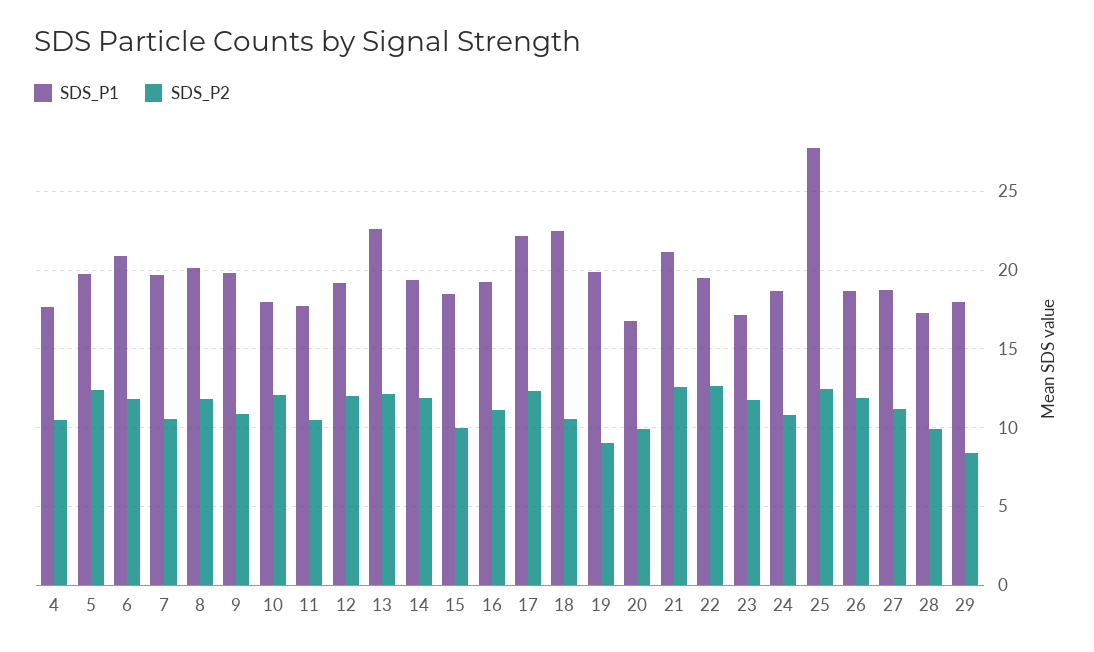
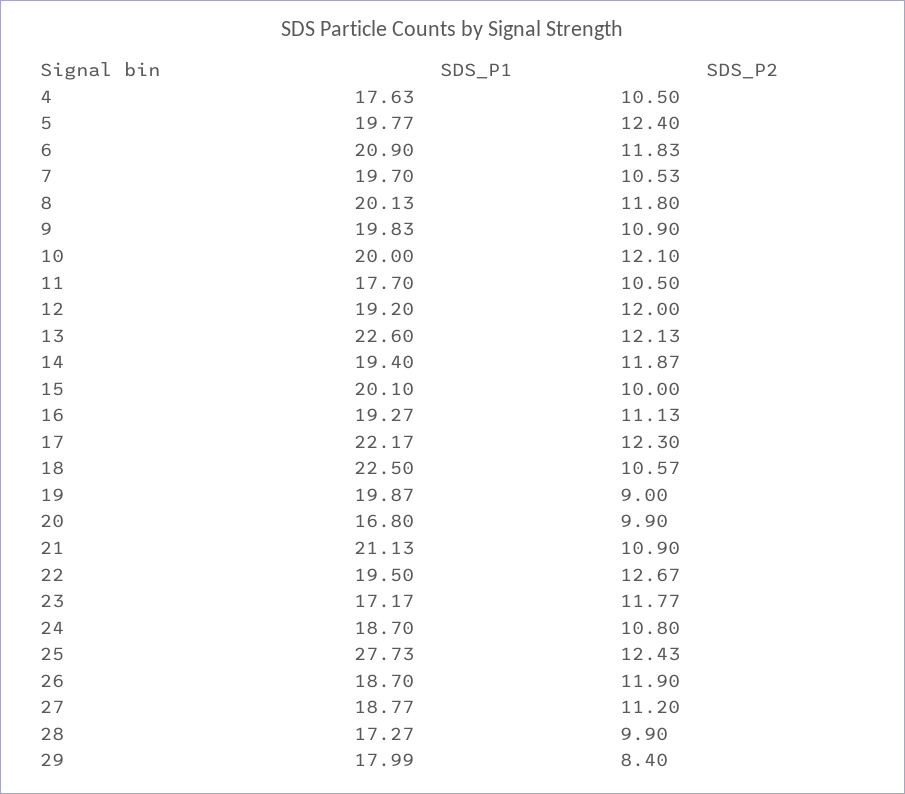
SDS_P1, 10: 18 -> 20
SDS_P1, 15: 18.5 -> 20.1
SDS_P2, 21: 12.5 -> 10.9

